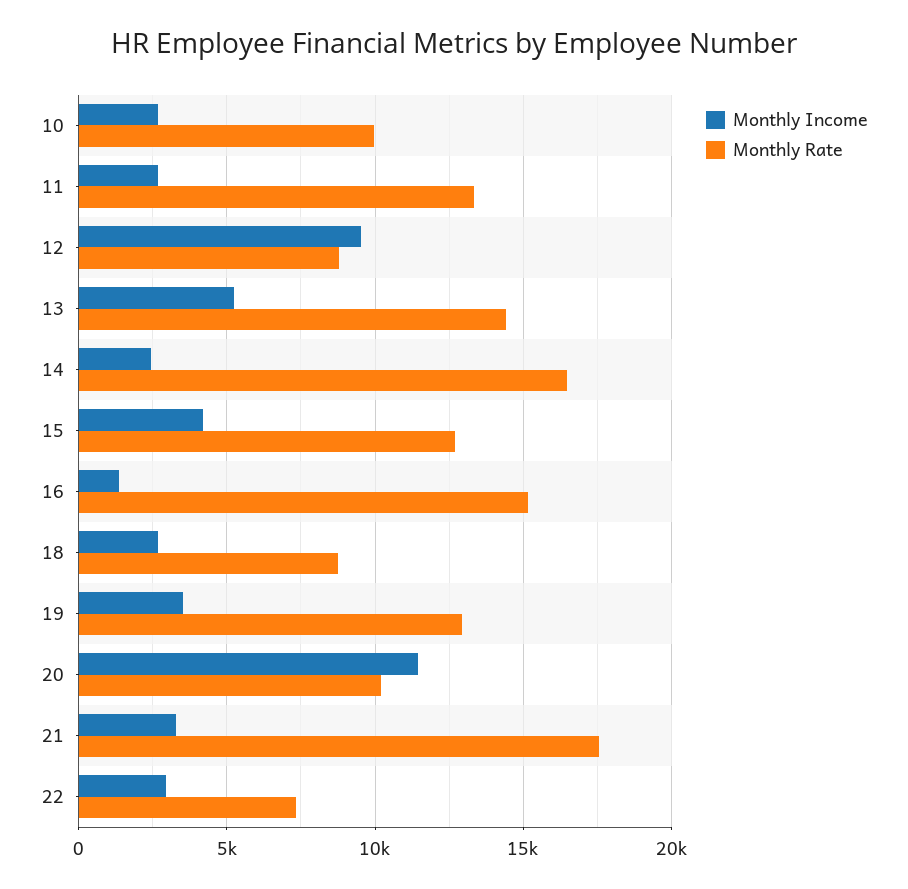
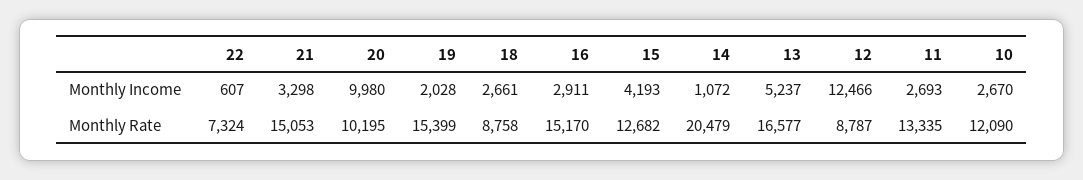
Monthly Rate, 10: 10000 -> 12090
Monthly Income, 12: 9500 -> 12466
Monthly Rate, 13: 14500 -> 16577
Monthly Income, 14: 2500 -> 1072
Monthly Rate, 14: 16500 -> 20479
Monthly Income, 16: 1500 -> 2911
Monthly Income, 19: 3500 -> 2028
Monthly Rate, 19: 13000 -> 15399
Monthly Income, 20: 11500 -> 9980
Monthly Rate, 21: 17500 -> 15053
Monthly Income, 22: 3000 -> 607

